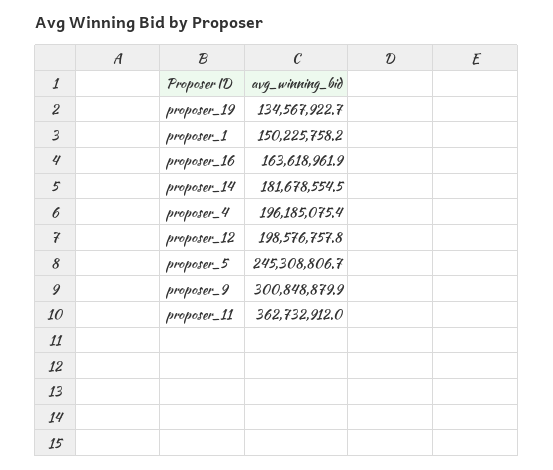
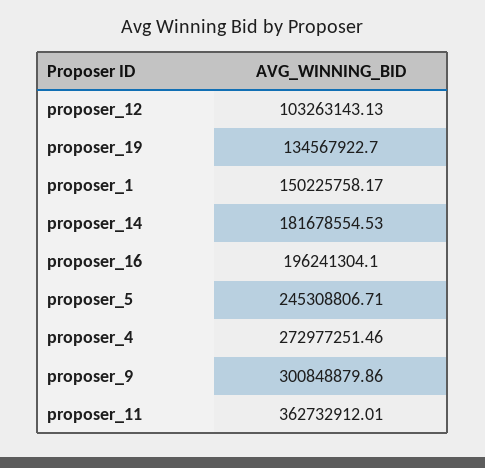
proposer_16: 163618961.9 -> 196241304.1
proposer_4: 196185075.4 -> 272977251.46
proposer_12: 198576757.8 -> 103263143.13

